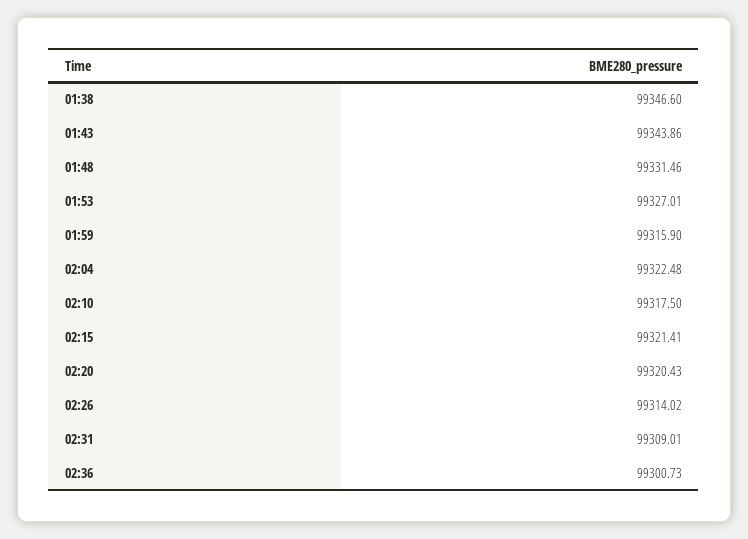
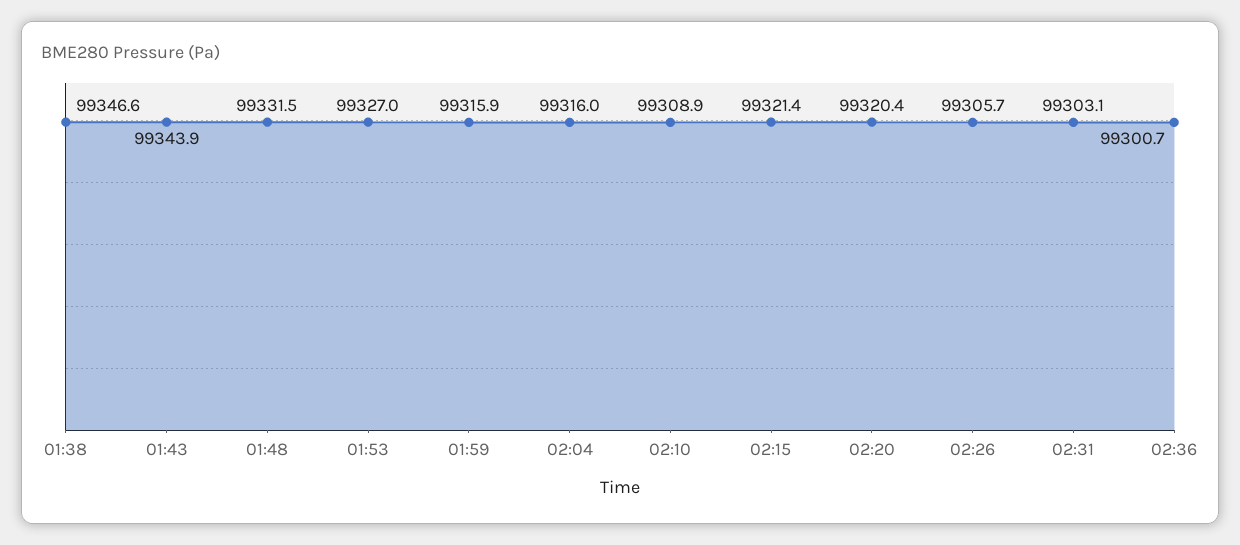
02:04: 99322.48 -> 99316
02:10: 99317.5 -> 99308.9
02:26: 99314.02 -> 99305.7
02:31: 99309.01 -> 99303.1

